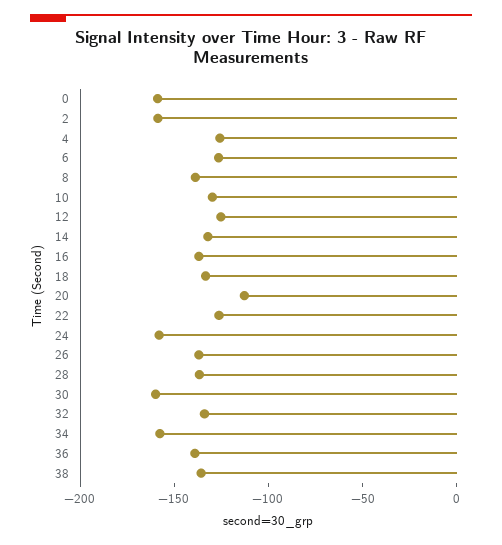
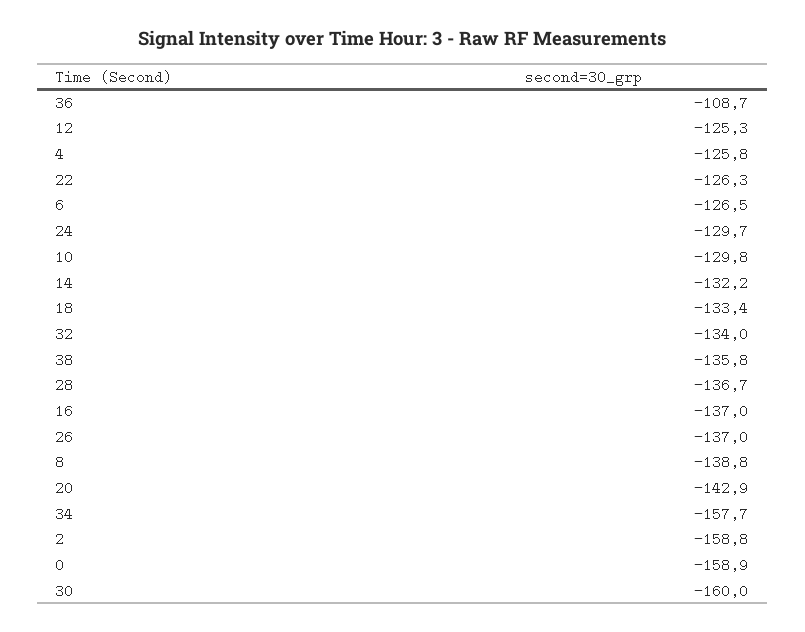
20: -110 -> -142.9
24: -160 -> -129.7
36: -140 -> -108.7

